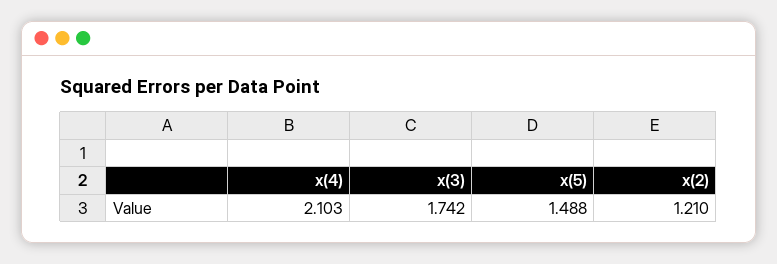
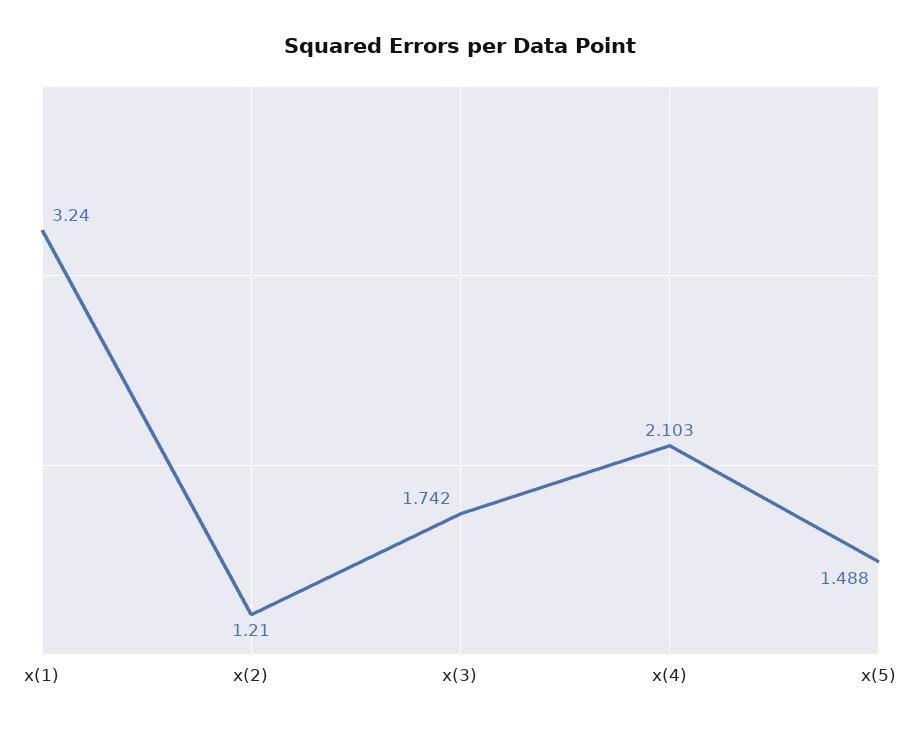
x(1): none -> 3.24

